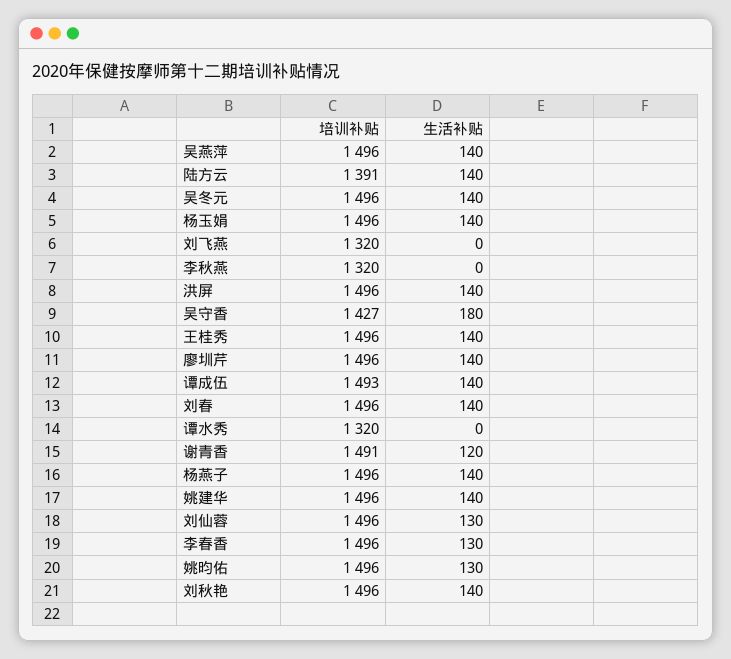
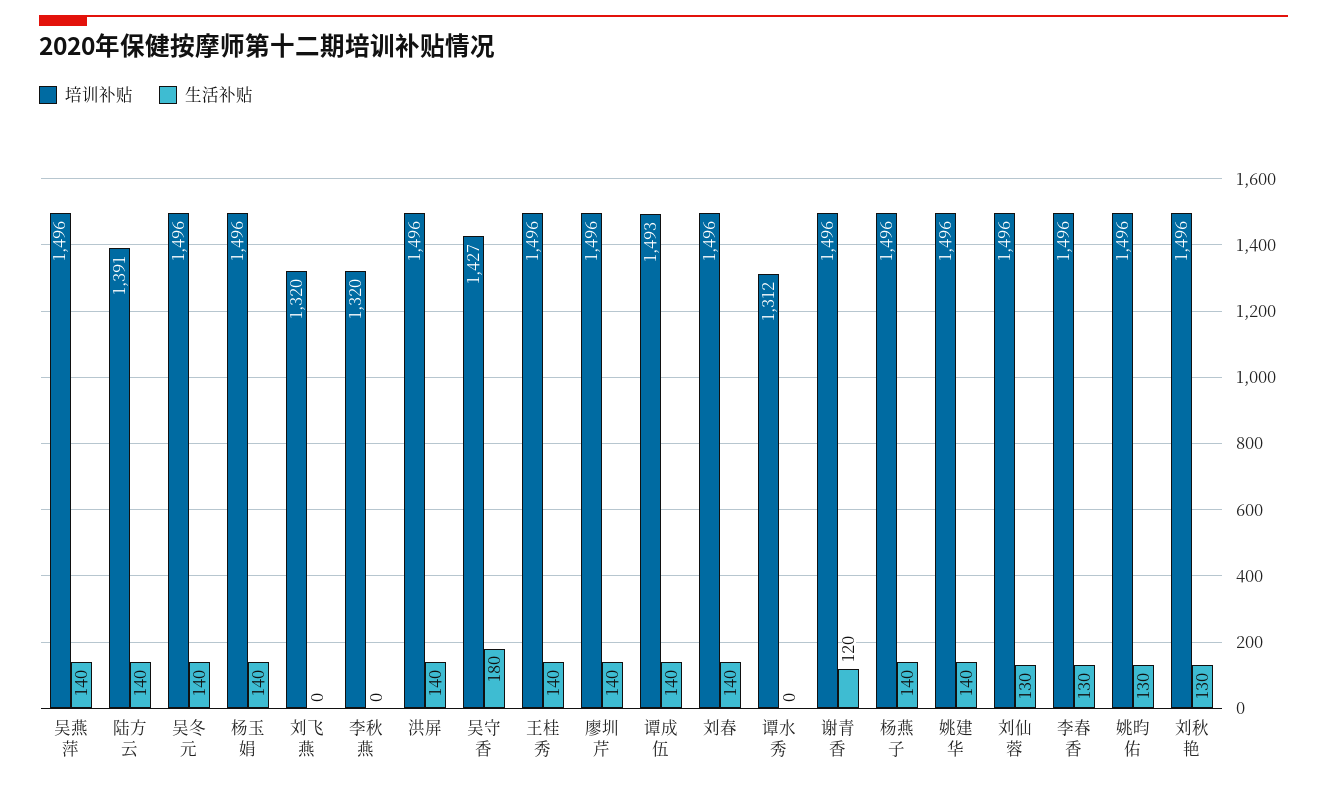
培训补贴, 谭水秀: 1320 -> 1312
培训补贴, 谢青香: 1491 -> 1496
生活补贴, 刘秋艳: 140 -> 130

